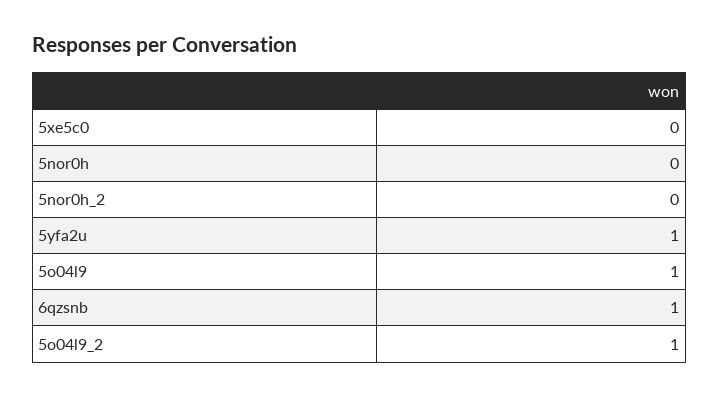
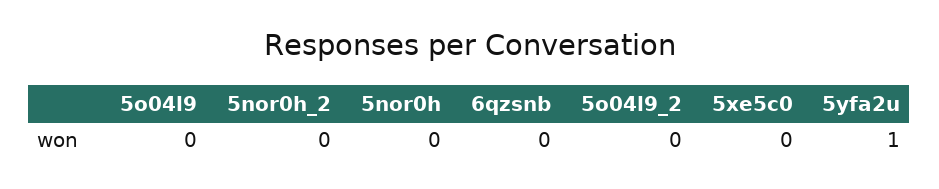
5o04l9: 1 -> 0
6qzsnb: 1 -> 0
5o04l9_2: 1 -> 0

